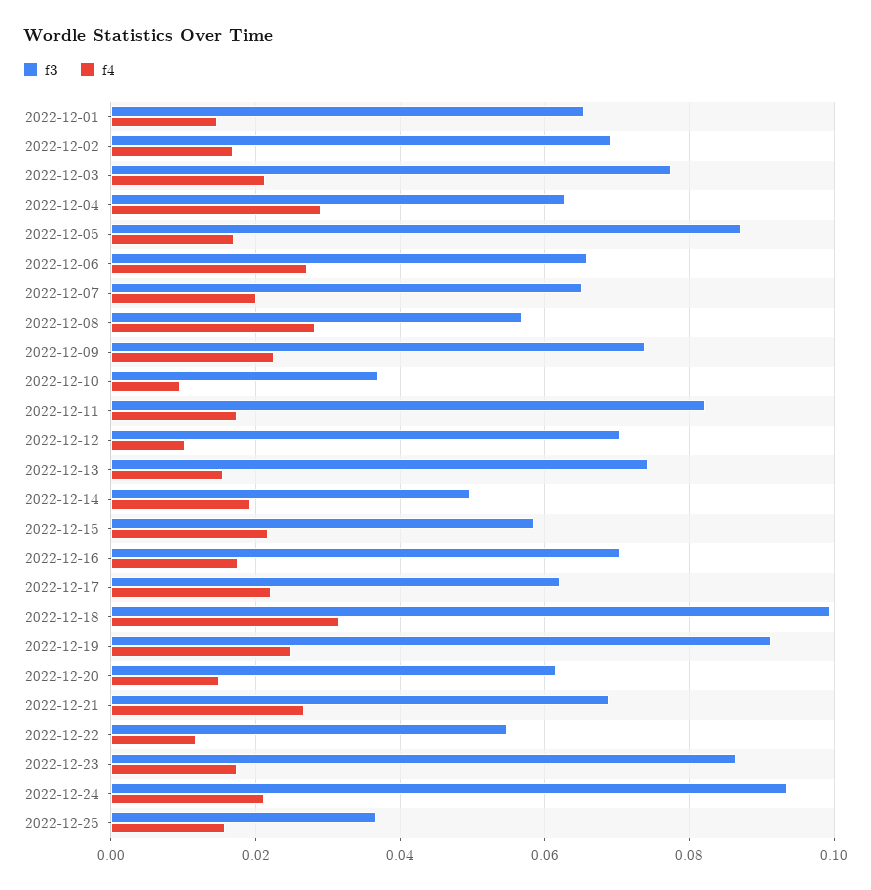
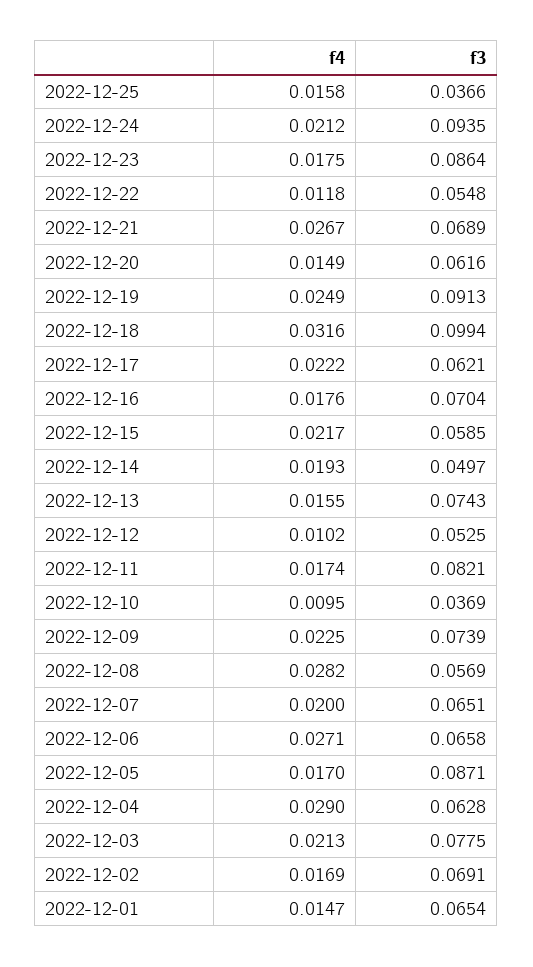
f3, 2022-12-12: 0.07 -> 0.0525

